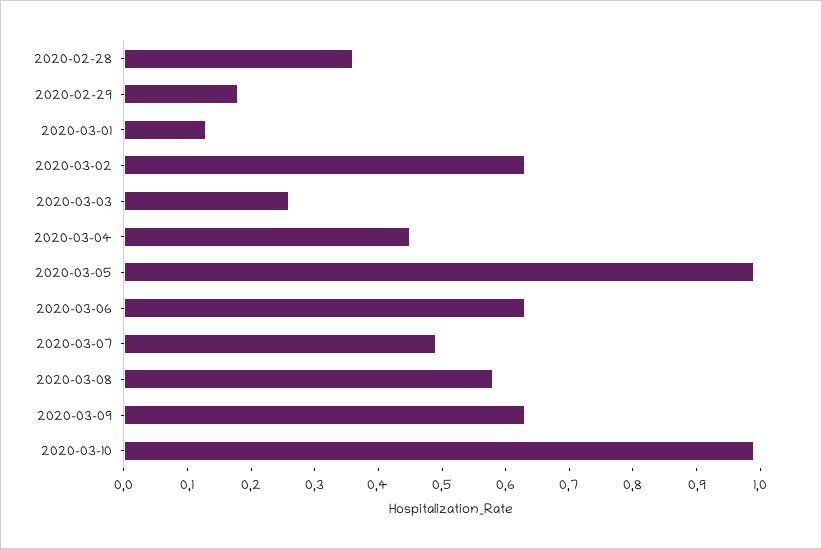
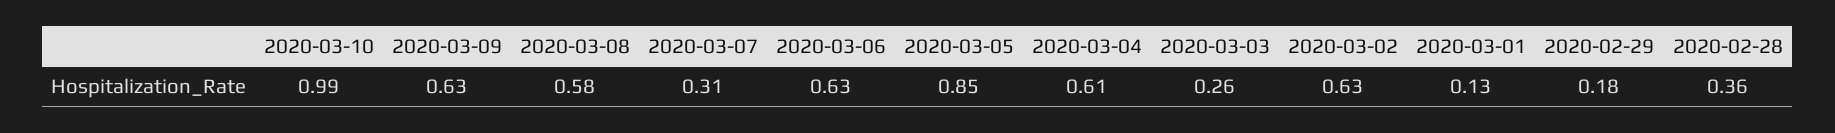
2020-03-04: 0.45 -> 0.61
2020-03-05: 1 -> 0.85
2020-03-07: 0.5 -> 0.31

